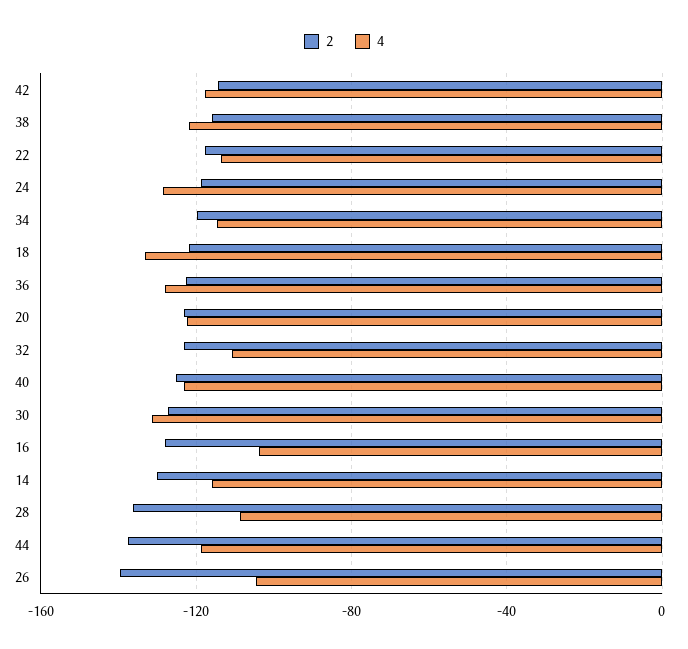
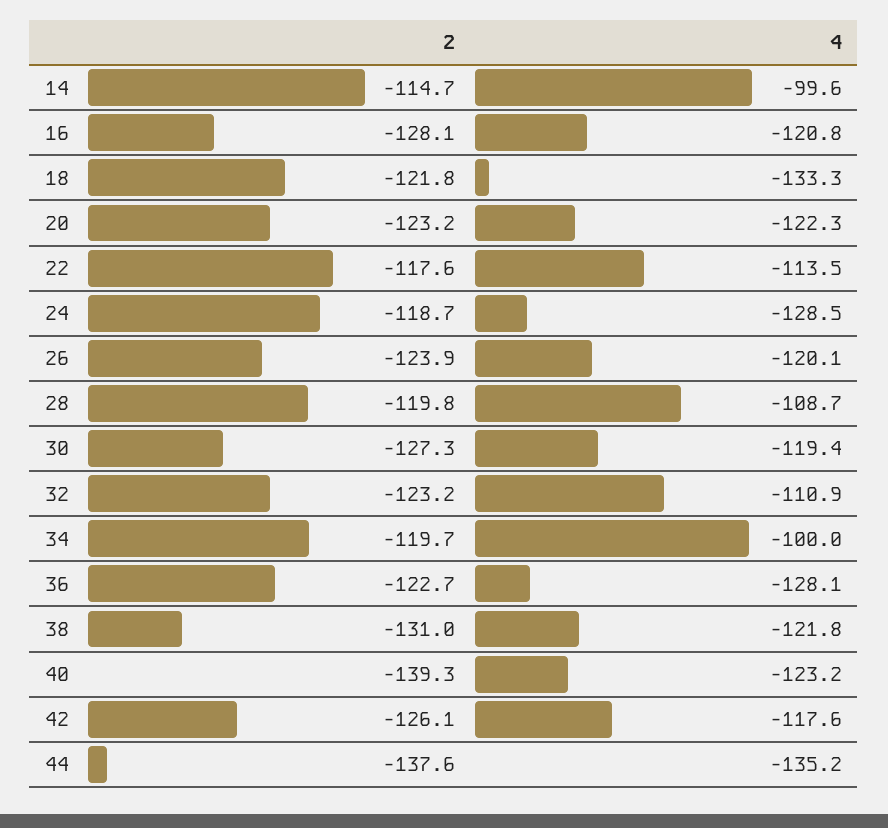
2, 42: -115 -> -126.1
2, 38: -115 -> -131
4, 34: -115 -> -100
2, 40: -125 -> -139.3
4, 30: -130 -> -119.4
4, 16: -105 -> -120.8
2, 14: -130 -> -114.7
4, 14: -115 -> -99.6
2, 28: -135 -> -119.8
4, 44: -120 -> -135.2
2, 26: -140 -> -123.9
4, 26: -105 -> -120.1

